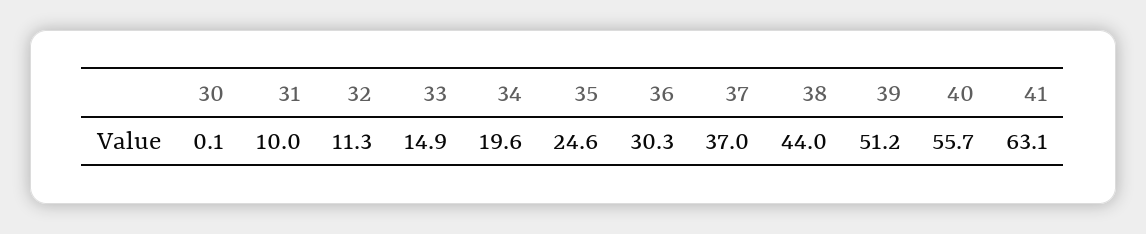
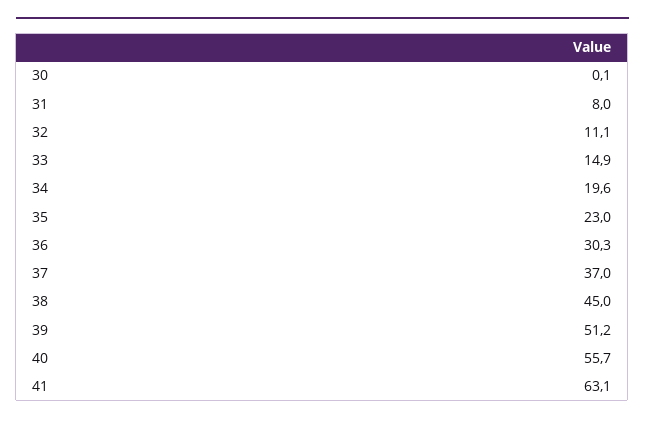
31: 10 -> 8
32: 11.3 -> 11.1
35: 24.6 -> 23
38: 44 -> 45

